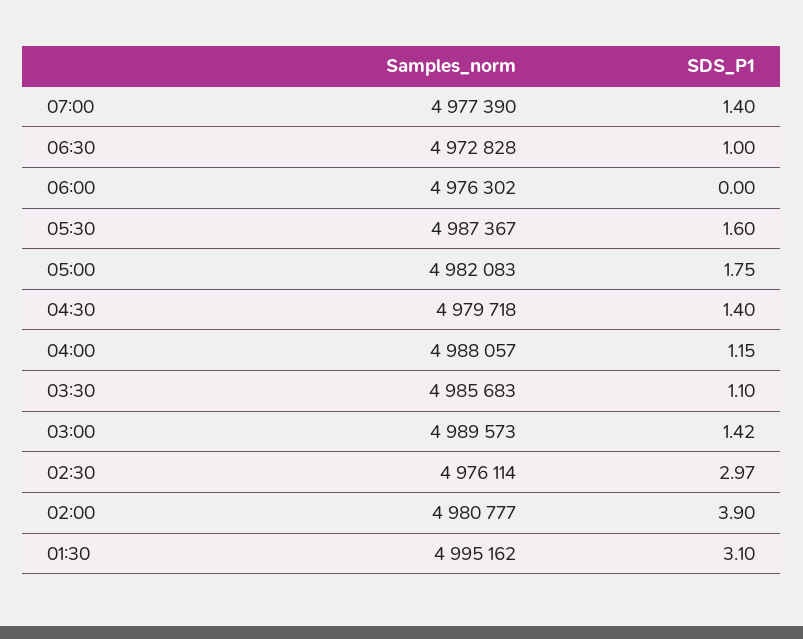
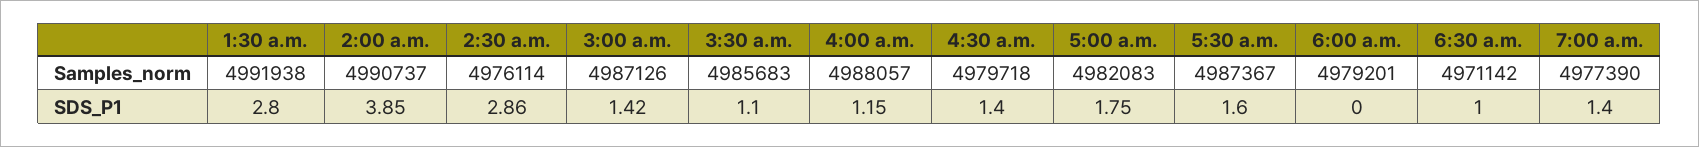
Samples_norm, 06:30: 4972828 -> 4971142
Samples_norm, 06:00: 4976302 -> 4979201
Samples_norm, 03:00: 4989573 -> 4987126
SDS_P1, 02:30: 2.97 -> 2.86
Samples_norm, 02:00: 4980777 -> 4990737
SDS_P1, 02:00: 3.9 -> 3.85
Samples_norm, 01:30: 4995162 -> 4991938
SDS_P1, 01:30: 3.1 -> 2.8

